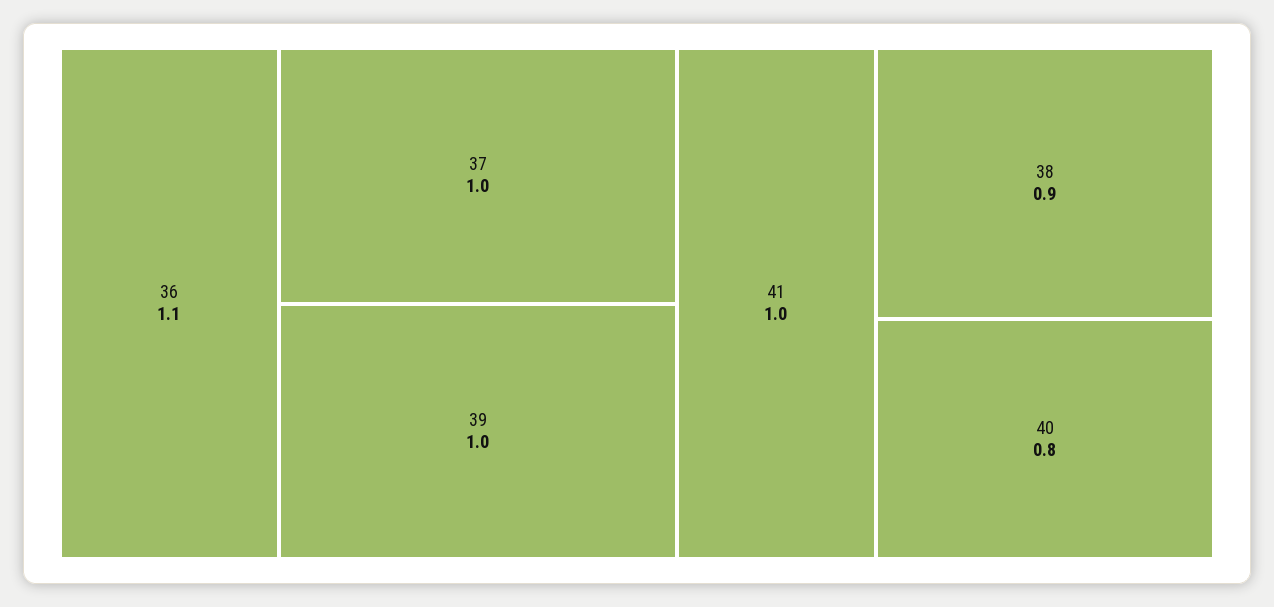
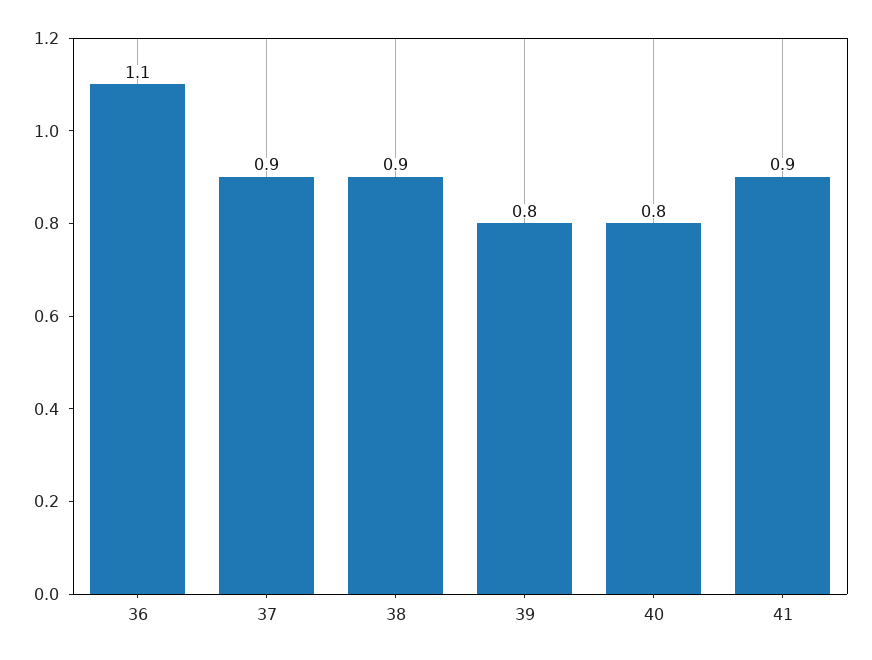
37: 1 -> 0.9
39: 1 -> 0.8
41: 1 -> 0.9

